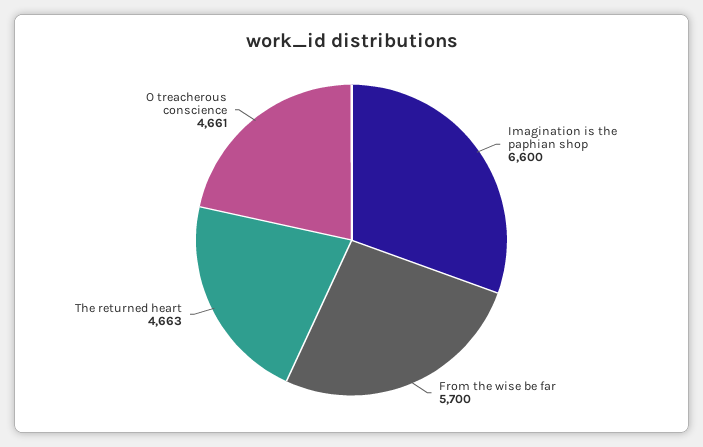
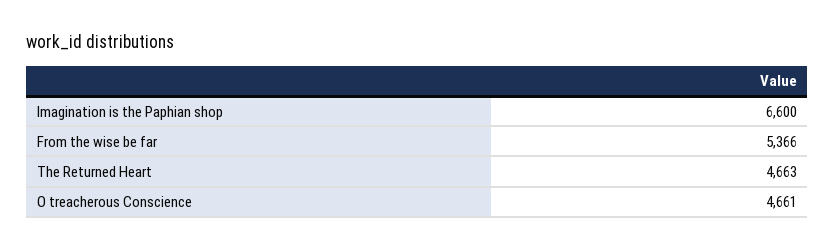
From the wise be far: 5700 -> 5366

